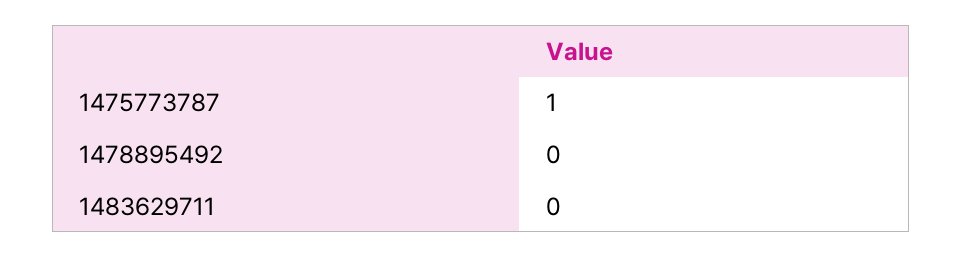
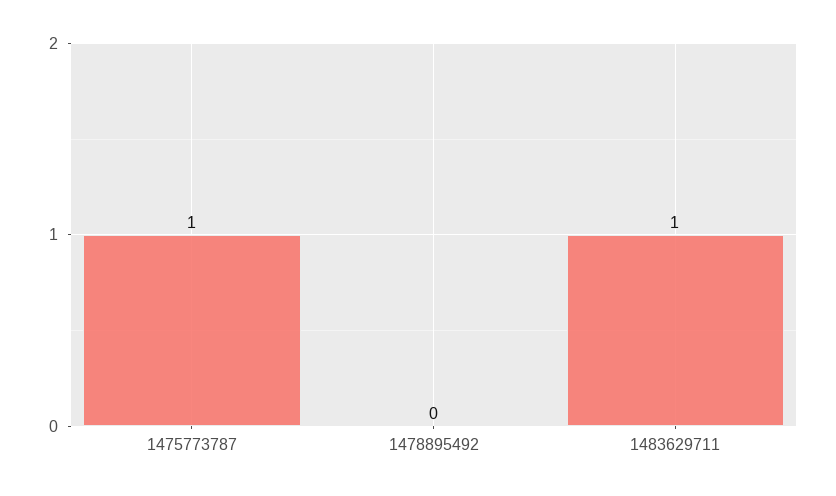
1483629711: 0 -> 1

